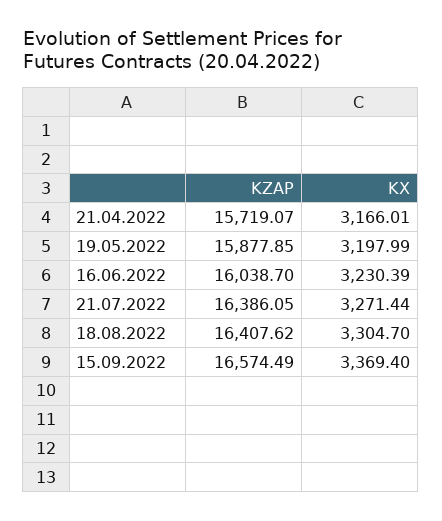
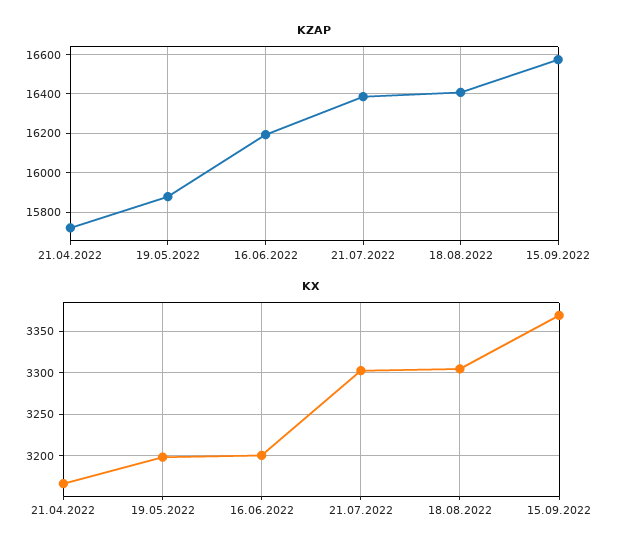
KZAP, 16.06.2022: 16038.7 -> 16200
KX, 16.06.2022: 3230.39 -> 3200
KX, 21.07.2022: 3271.44 -> 3300

